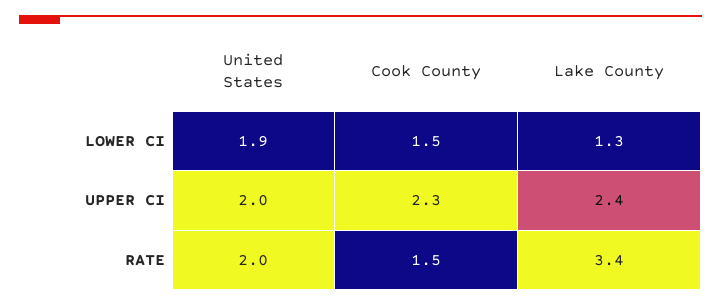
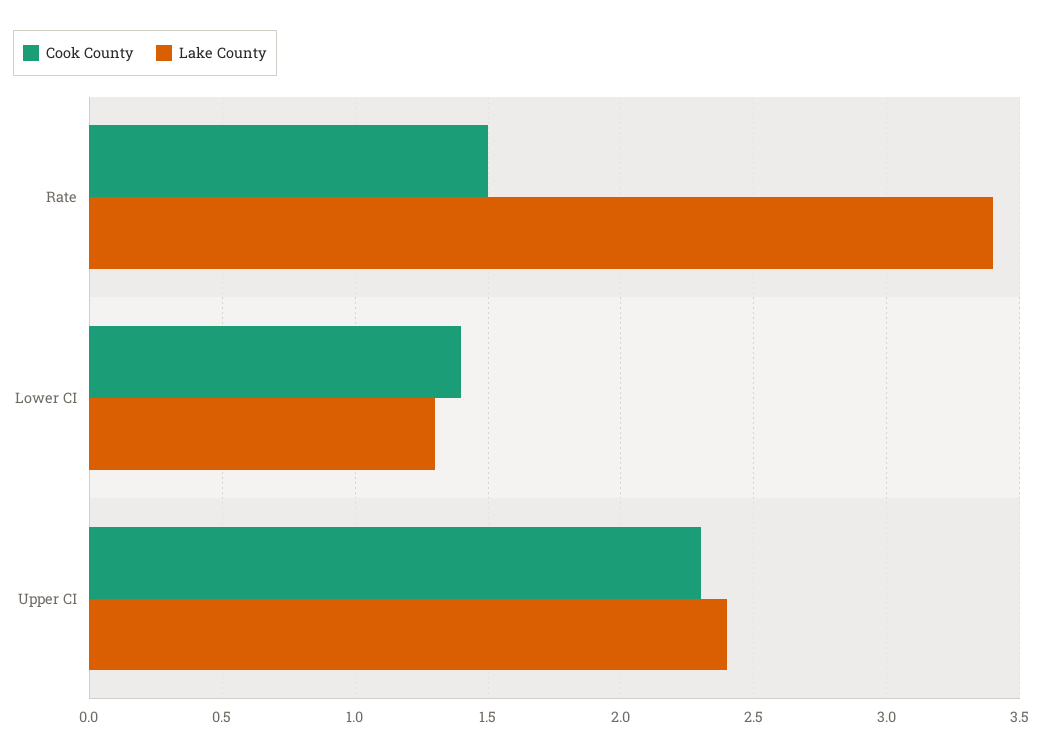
United States, LOWER CI: 1.9 -> none
Cook County, LOWER CI: 1.5 -> 1.4
United States, UPPER CI: 2 -> none
United States, RATE: 2 -> none

